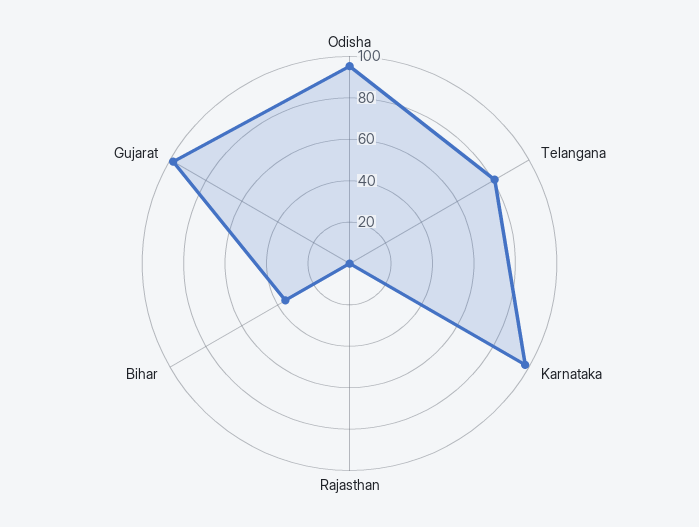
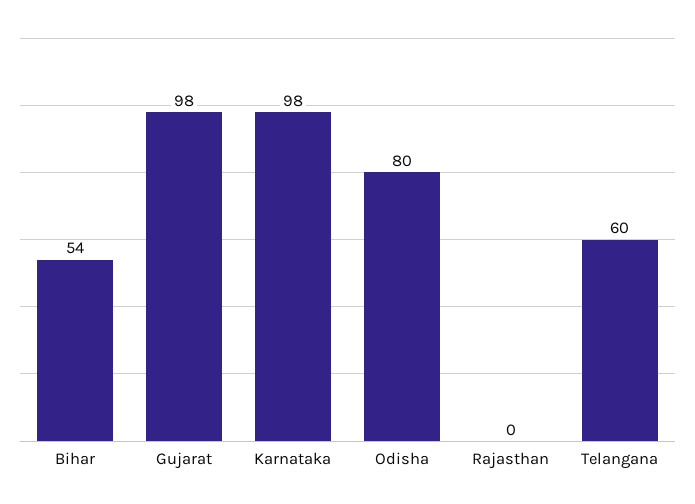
Odisha: 95 -> 80
Telangana: 80 -> 60
Bihar: 35 -> 54

